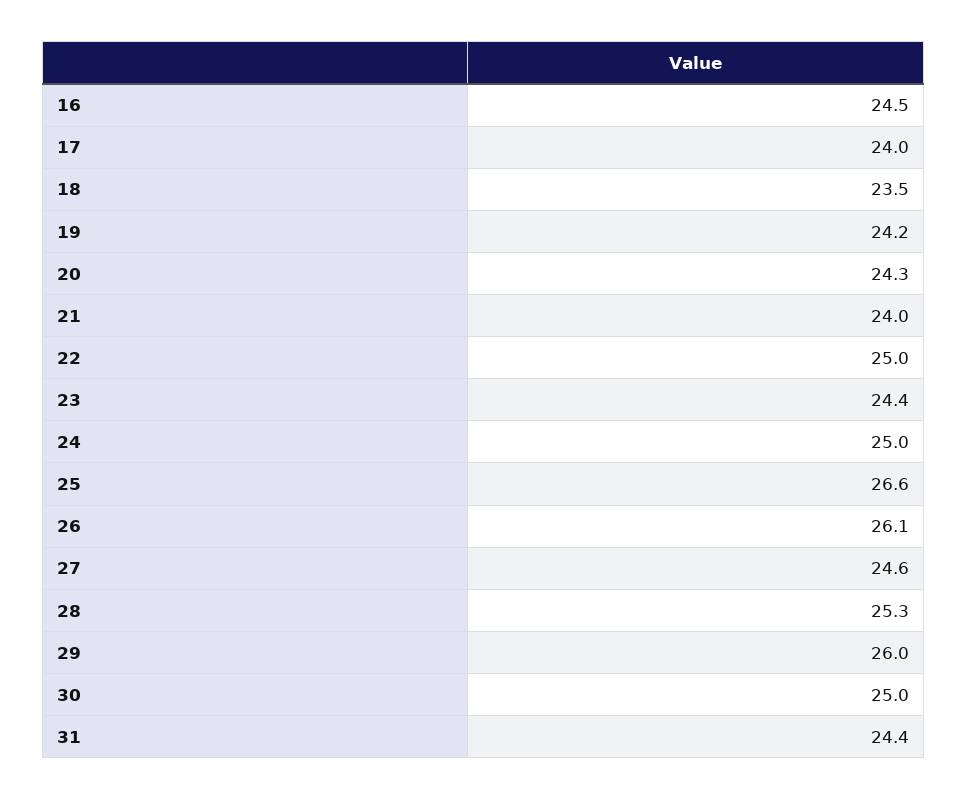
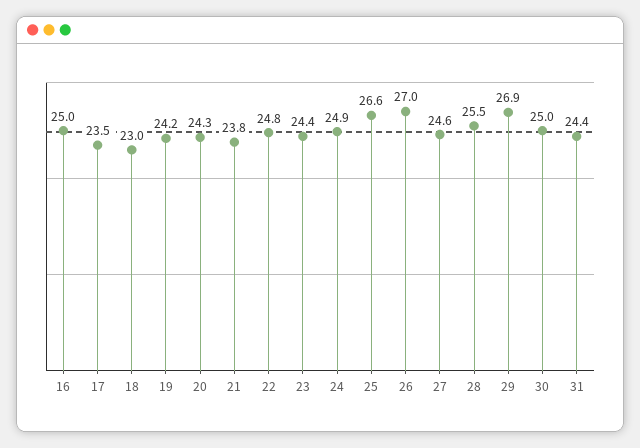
16: 24.5 -> 25
17: 24 -> 23.5
18: 23.5 -> 23
21: 24 -> 23.8
22: 25 -> 24.8
24: 25 -> 24.9
26: 26.1 -> 27
28: 25.3 -> 25.5
29: 26 -> 26.9

